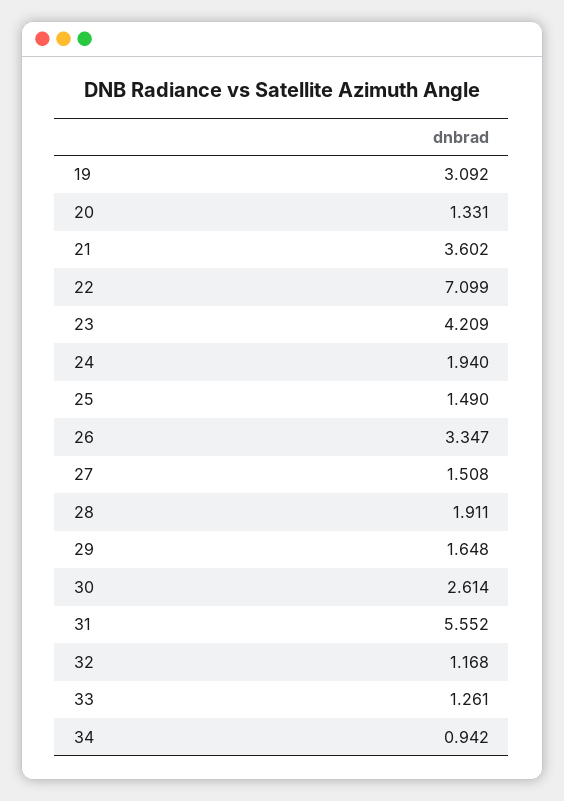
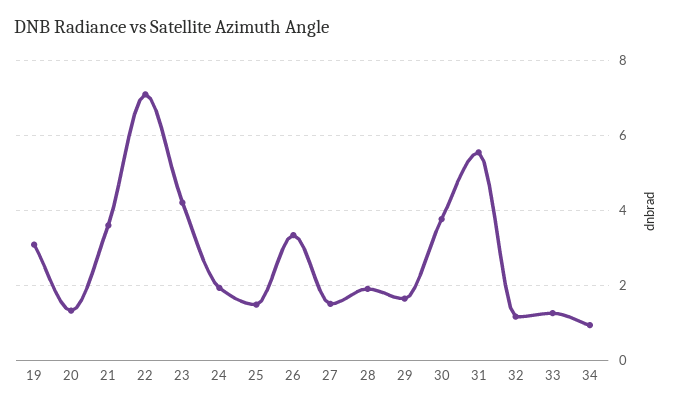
30: 2.614 -> 3.8

